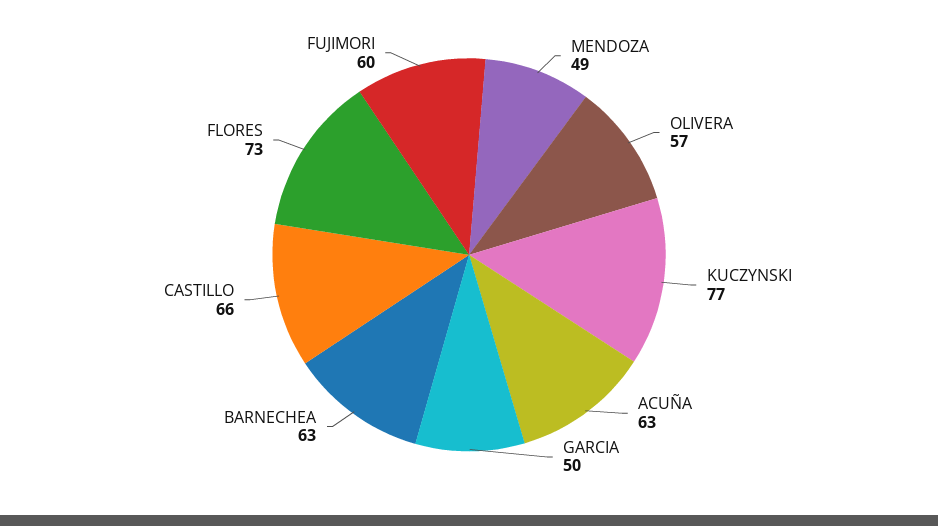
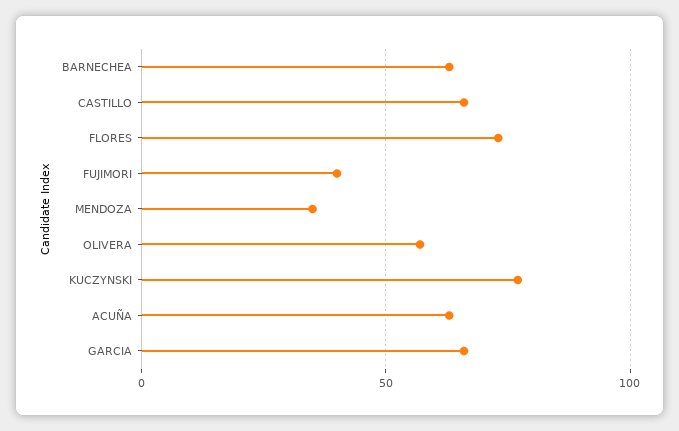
MENDOZA: 49 -> 35
GARCIA: 50 -> 65
FUJIMORI: 60 -> 40

